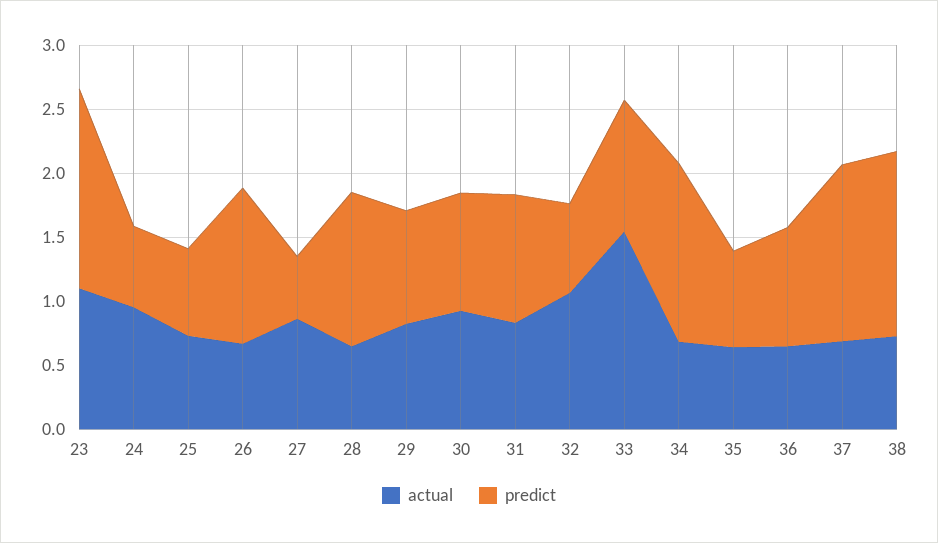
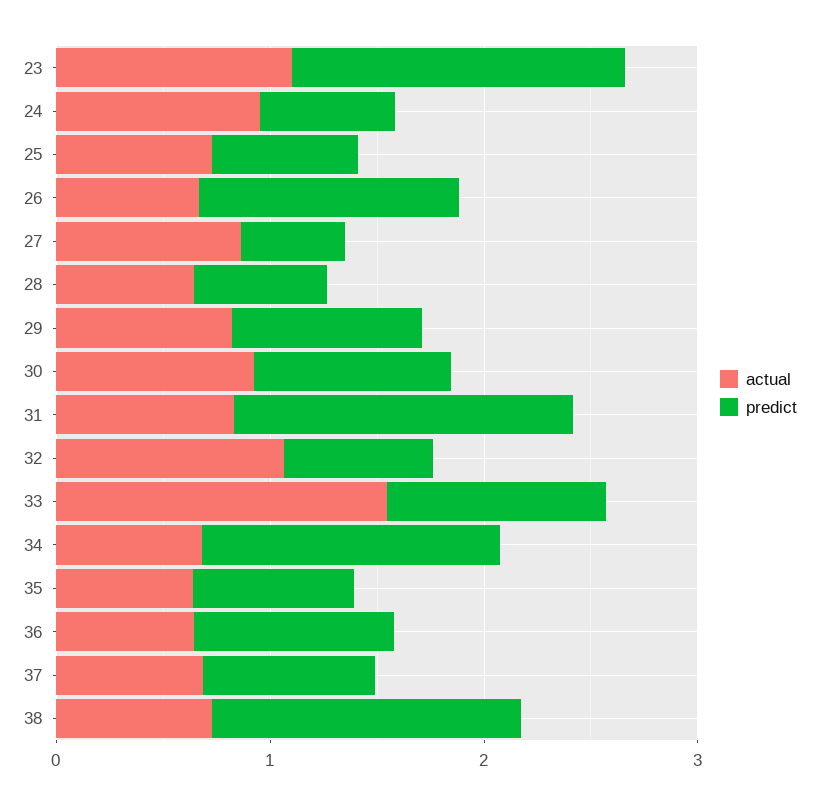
predict, 28: 1.2 -> 0.6
predict, 31: 1 -> 1.6
predict, 37: 1.4 -> 0.8

